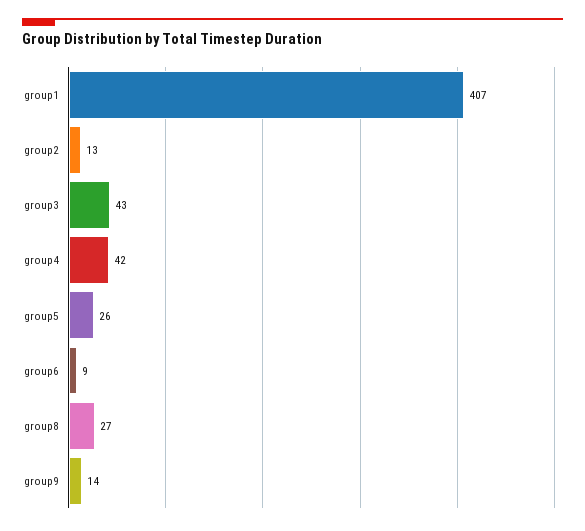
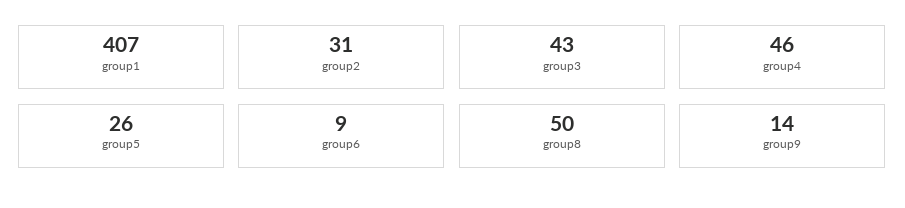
group2: 13 -> 31
group4: 42 -> 46
group8: 27 -> 50

